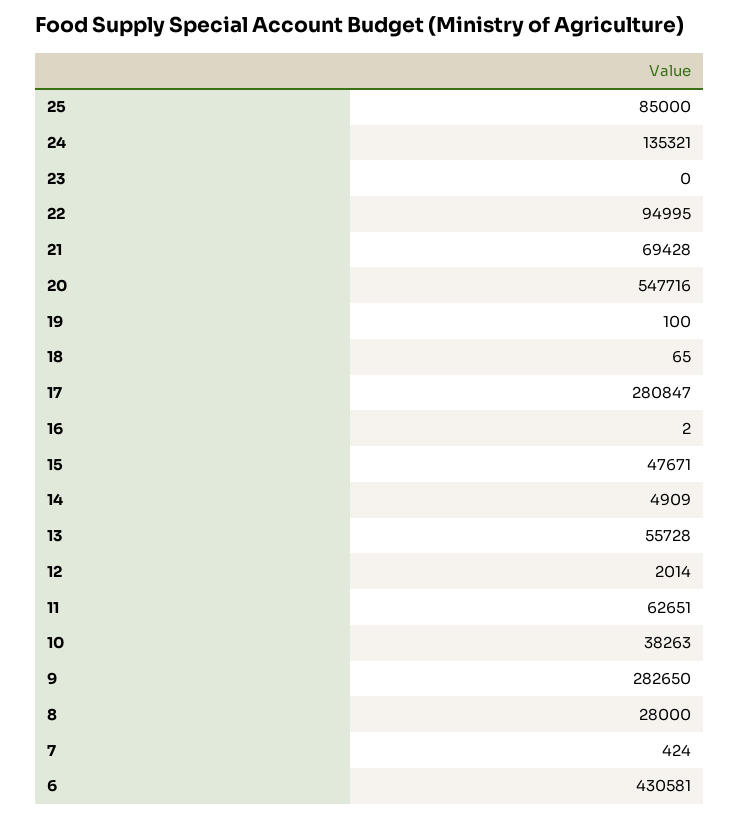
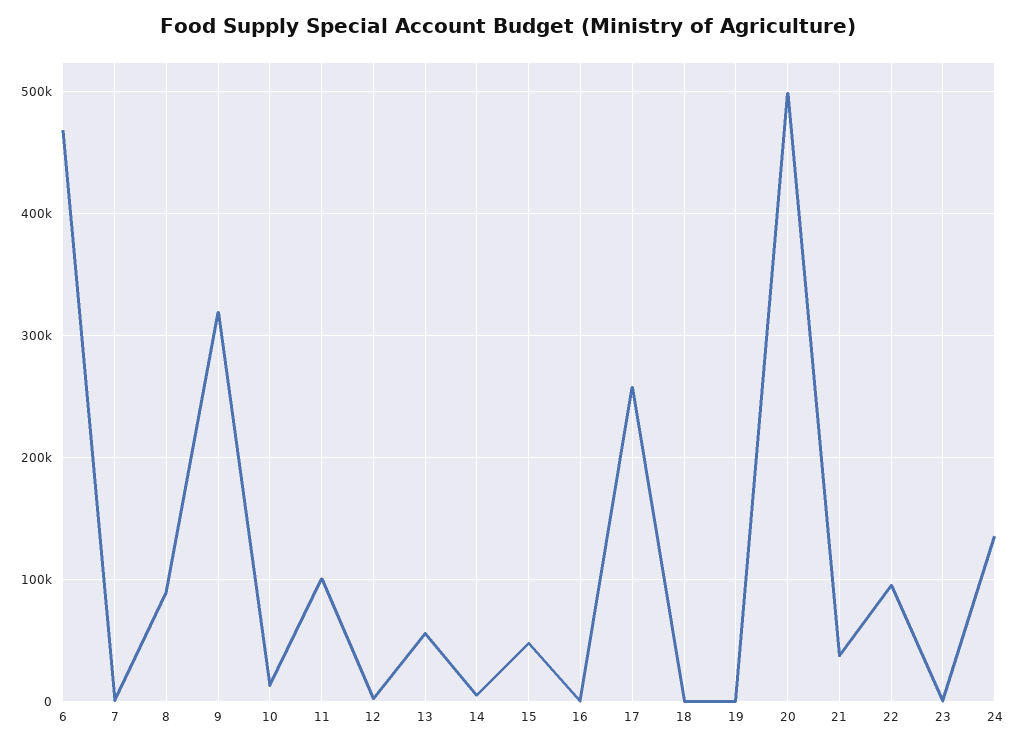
25: 85000 -> none
21: 69428 -> 40000
20: 547716 -> 500000
17: 280847 -> 260000
11: 62651 -> 100000
10: 38263 -> 10000
9: 282650 -> 320000
8: 28000 -> 90000
6: 430581 -> 470000

